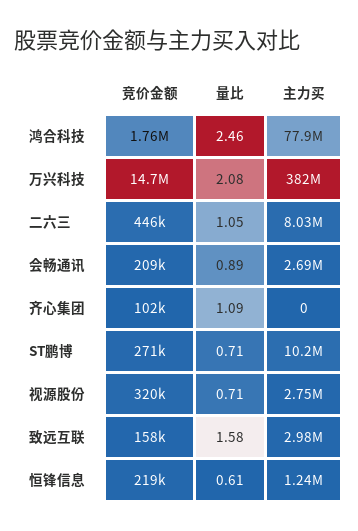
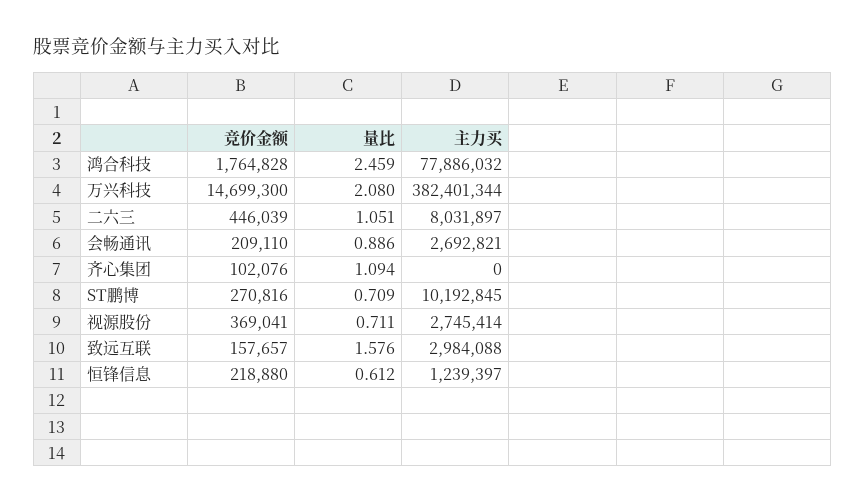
竞价金额, 视源股份: 320000 -> 369041

